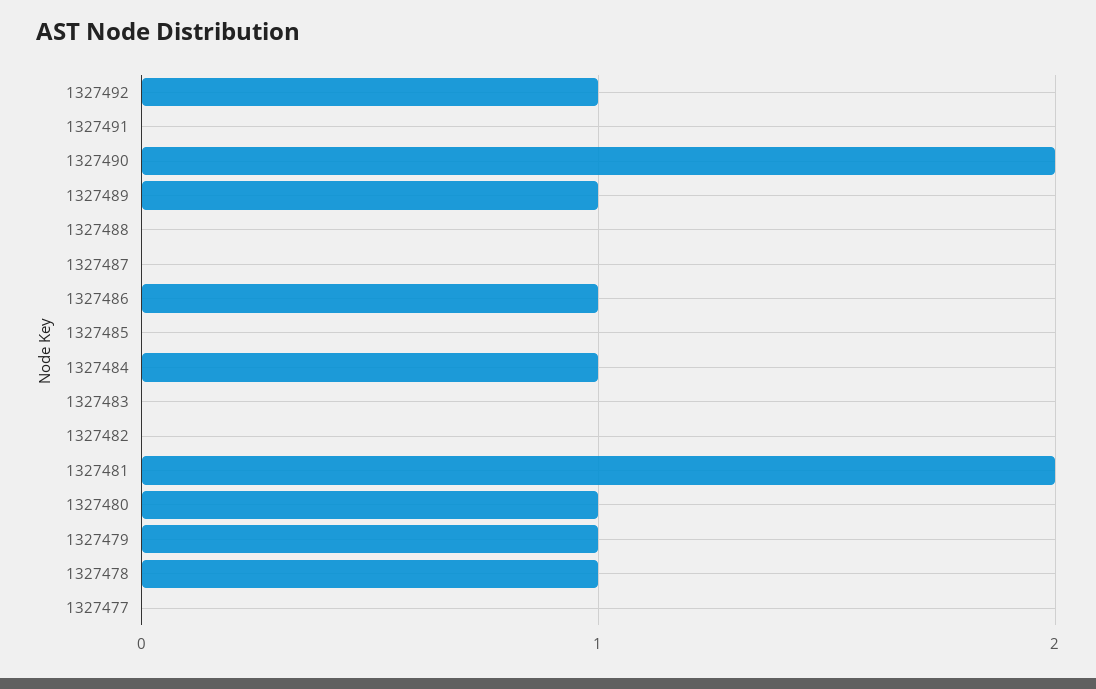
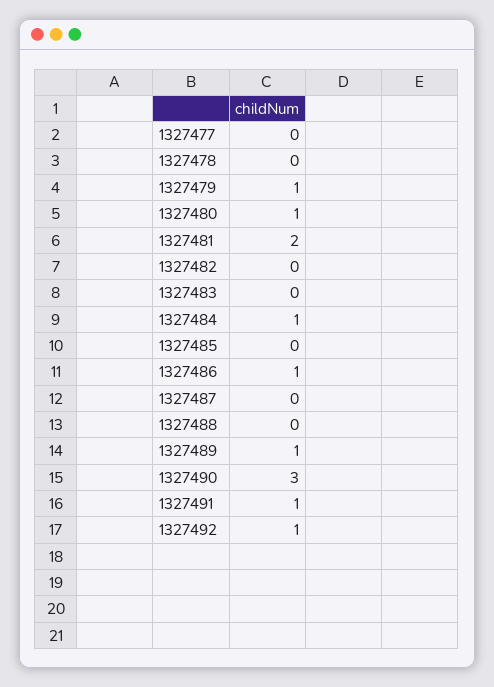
1327491: 0 -> 1
1327490: 2 -> 3
1327478: 1 -> 0

